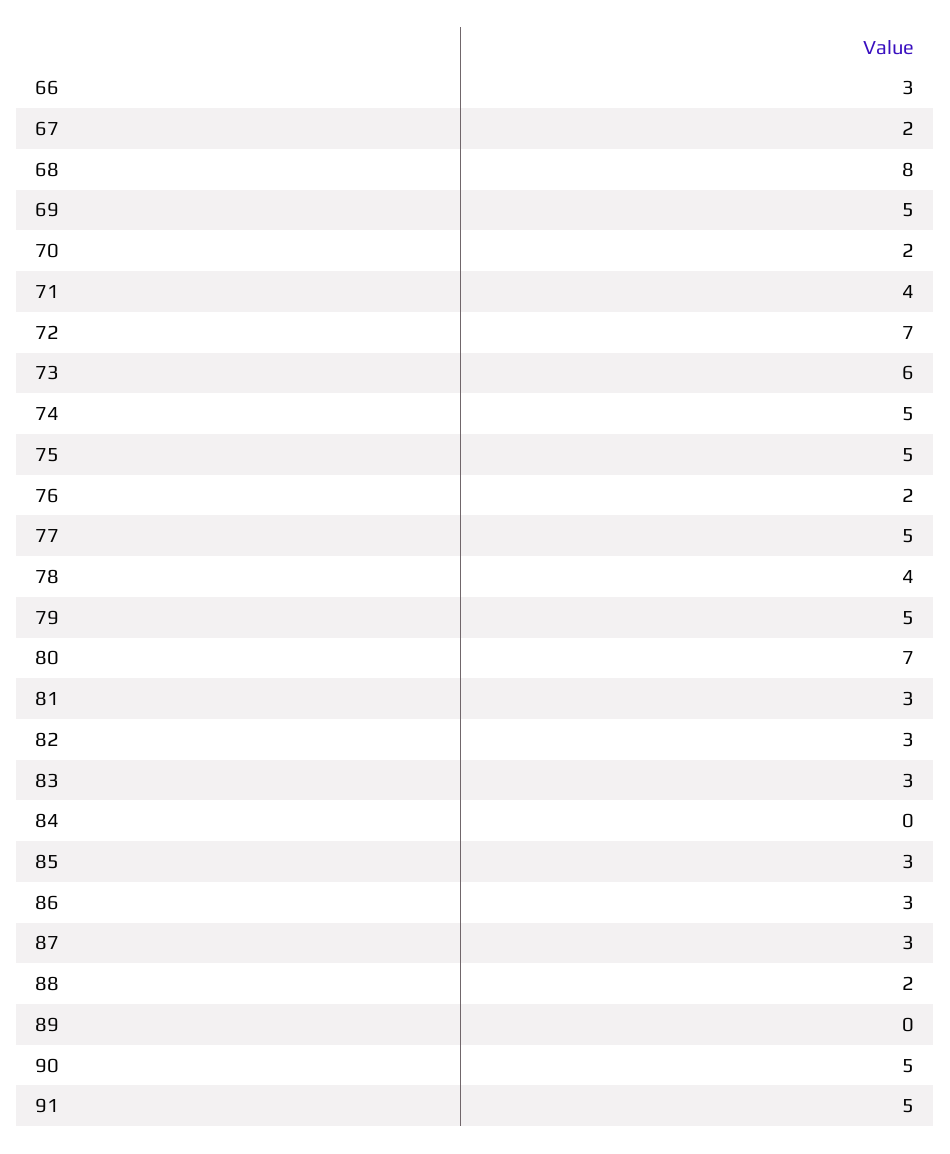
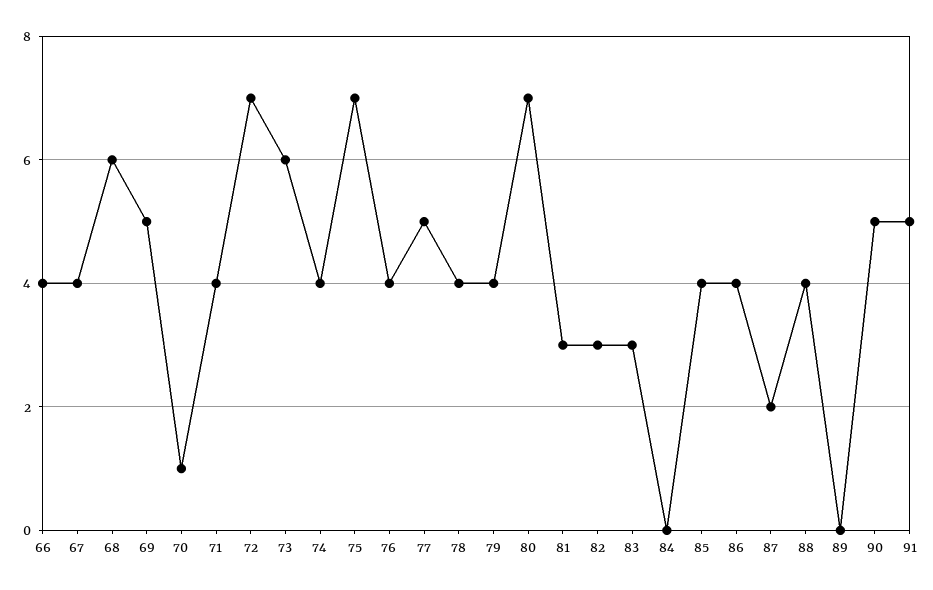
66: 3 -> 4
67: 2 -> 4
68: 8 -> 6
70: 2 -> 1
74: 5 -> 4
75: 5 -> 7
76: 2 -> 4
79: 5 -> 4
85: 3 -> 4
86: 3 -> 4
87: 3 -> 2
88: 2 -> 4

